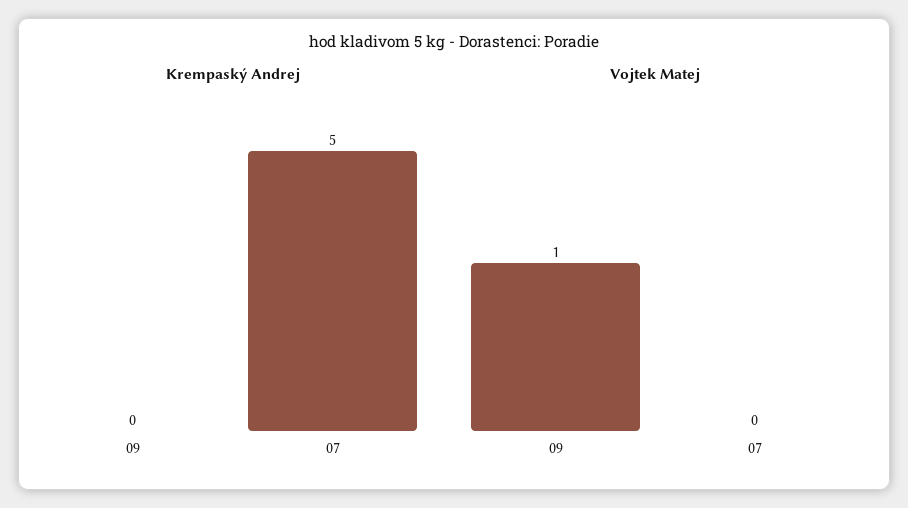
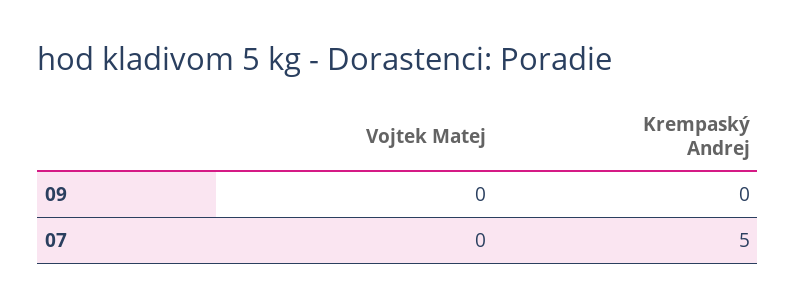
Vojtek Matej, 09: 1 -> 0

